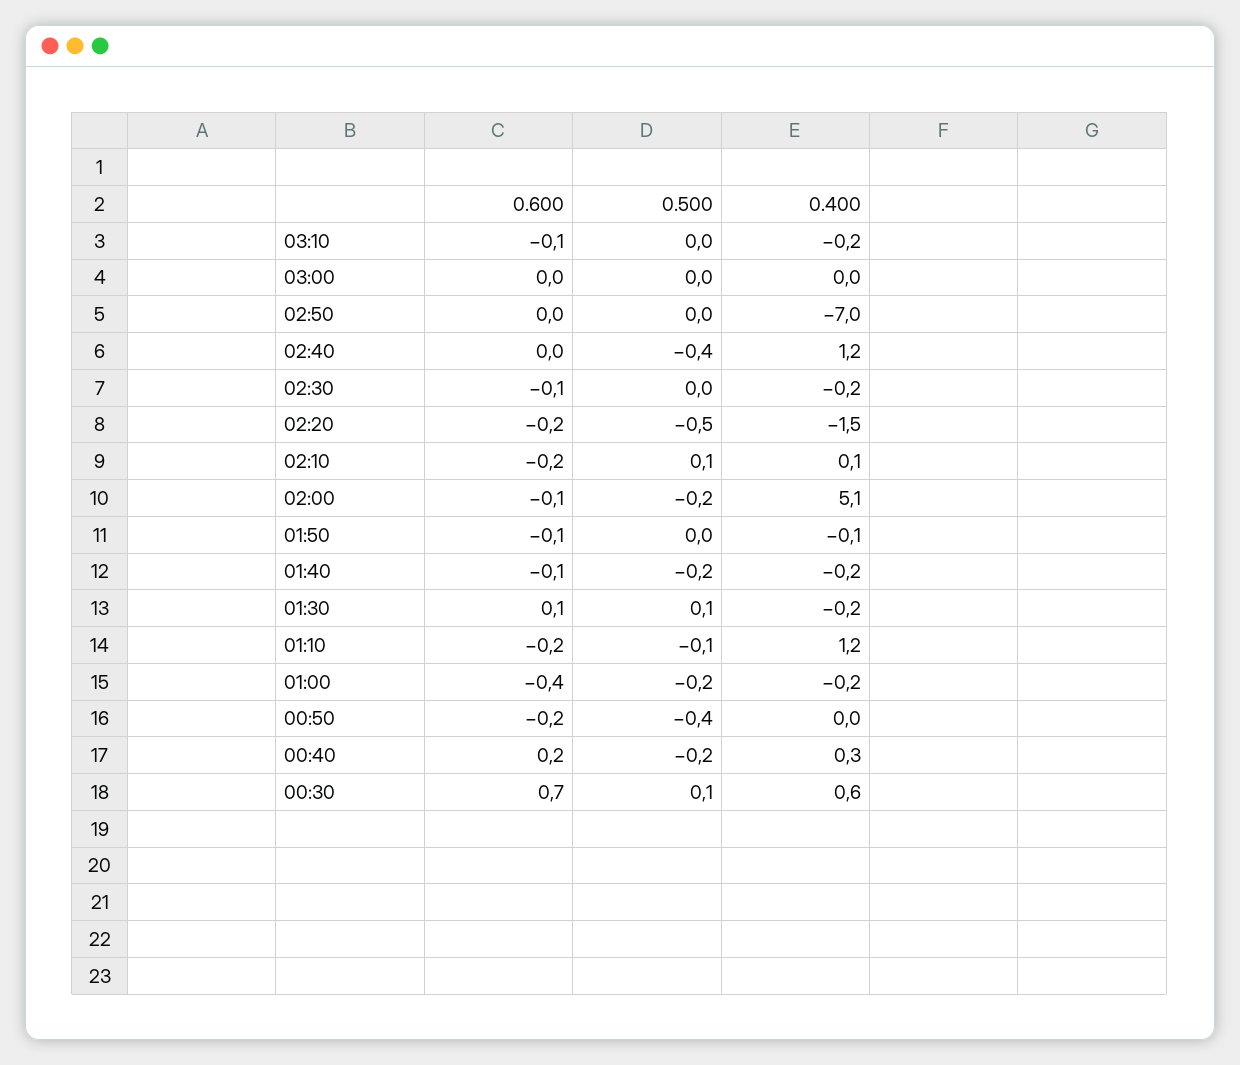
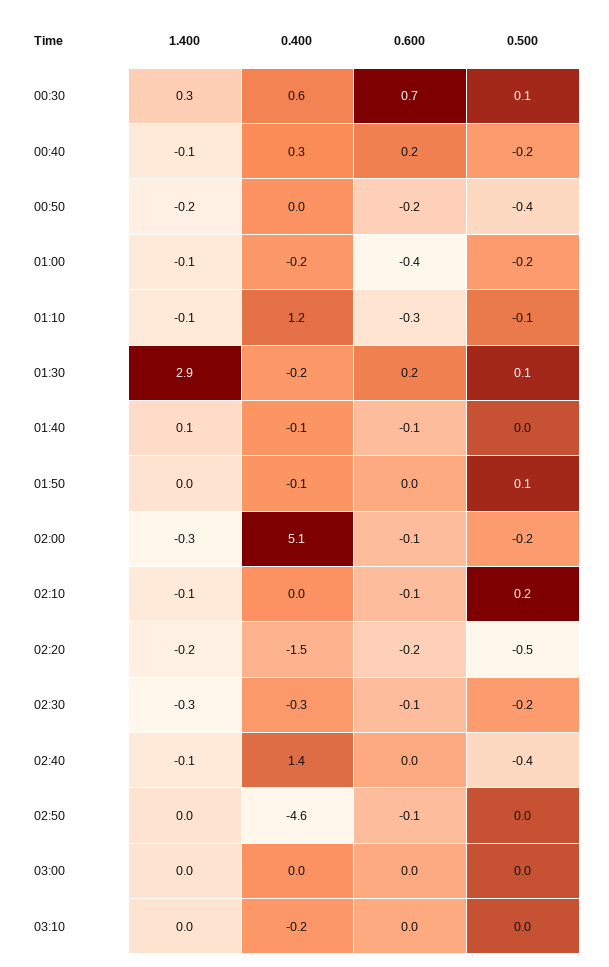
0.600, 03:10: -0.1 -> 0
0.600, 02:50: 0 -> -0.1
0.400, 02:50: -7 -> -4.6
0.400, 02:40: 1.2 -> 1.4
0.500, 02:30: 0 -> -0.2
0.400, 02:30: -0.2 -> -0.3
0.600, 02:10: -0.2 -> -0.1
0.500, 02:10: 0.1 -> 0.2
0.400, 02:10: 0.1 -> 0
0.600, 01:50: -0.1 -> 0
0.500, 01:50: 0 -> 0.1
0.500, 01:40: -0.2 -> 0
0.400, 01:40: -0.2 -> -0.1
0.600, 01:30: 0.1 -> 0.2
0.600, 01:10: -0.2 -> -0.3
1.400, 00:30: none -> 0.3
1.400, 00:40: none -> -0.1
1.400, 00:50: none -> -0.2
1.400, 01:00: none -> -0.1
1.400, 01:10: none -> -0.1
1.400, 01:30: none -> 2.9
1.400, 01:40: none -> 0.1
1.400, 01:50: none -> 0
1.400, 02:00: none -> -0.3
1.400, 02:10: none -> -0.1
1.400, 02:20: none -> -0.2
1.400, 02:30: none -> -0.3
1.400, 02:40: none -> -0.1
1.400, 02:50: none -> 0
1.400, 03:00: none -> 0
1.400, 03:10: none -> 0

